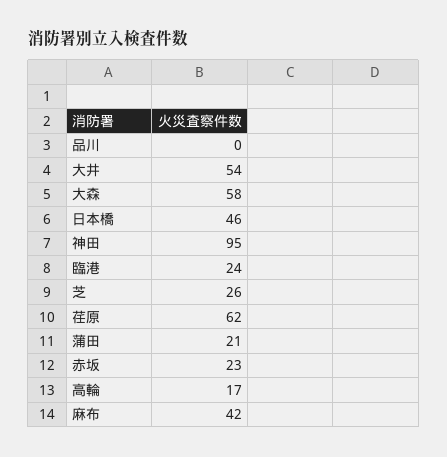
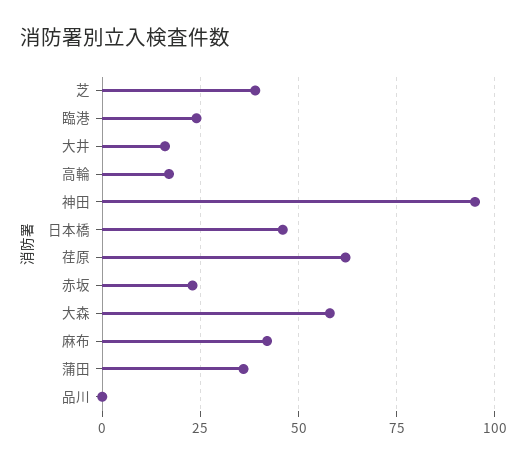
大井: 54 -> 15
芝: 26 -> 40
蒲田: 21 -> 35

